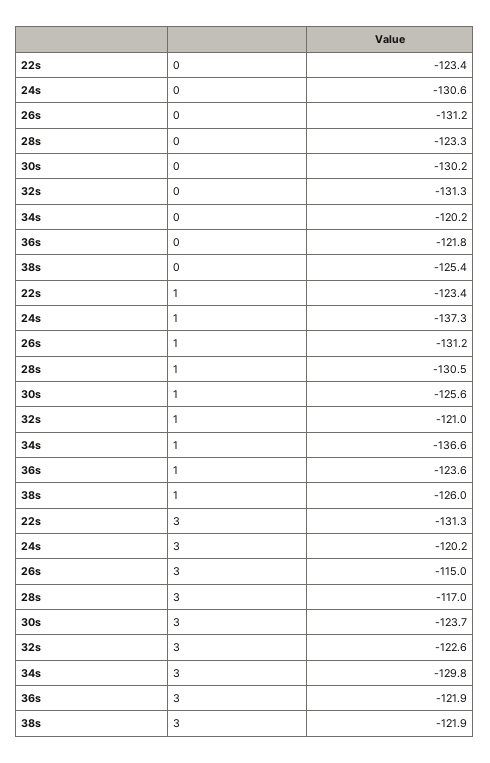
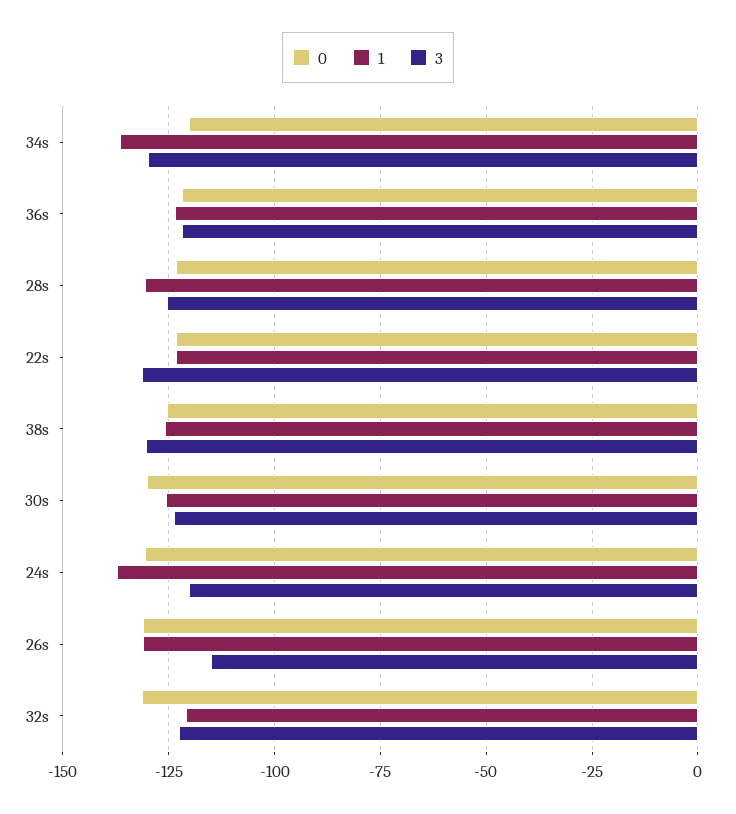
3, 28s: -117 -> -125
3, 38s: -121.9 -> -130

